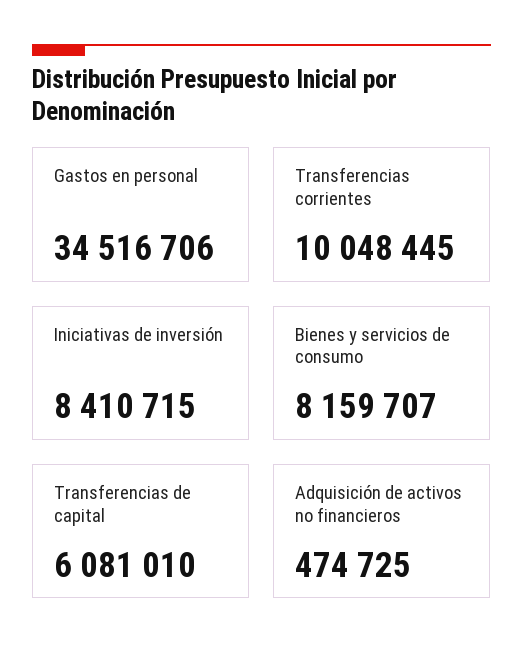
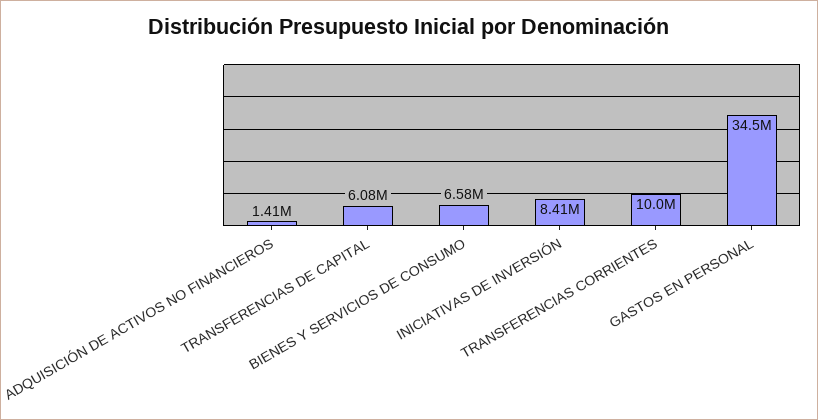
Bienes y servicios de consumo: 8159707 -> 6580000
Adquisición de activos no financieros: 474725 -> 1410000

